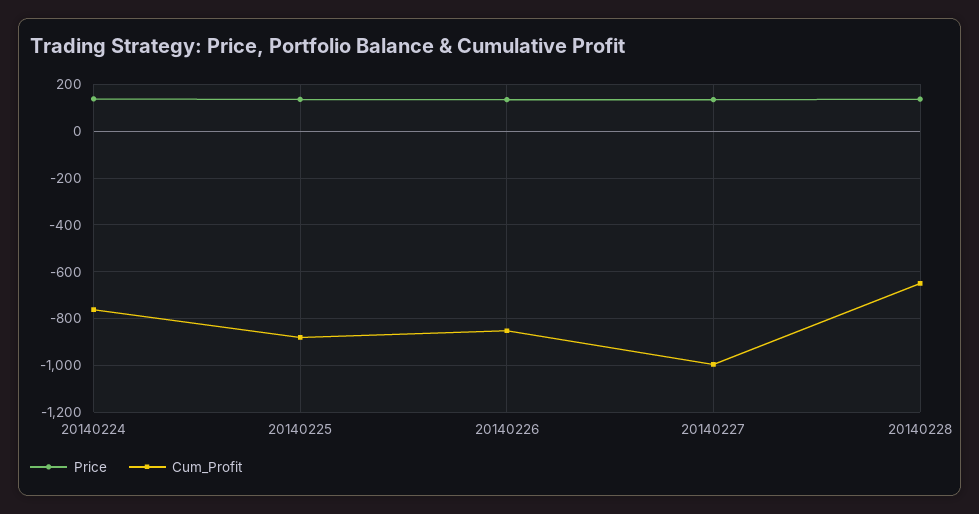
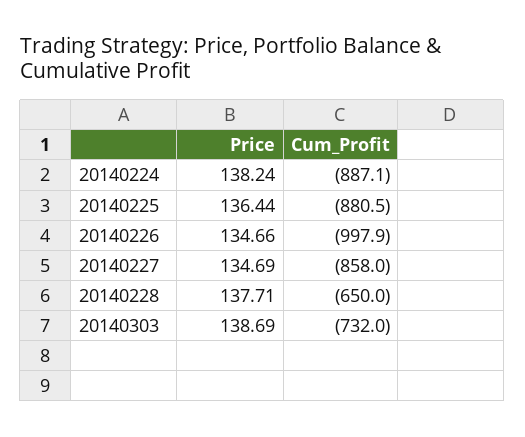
Cum_Profit, 20140224: -750 -> -887.1
Cum_Profit, 20140226: -850 -> -997.9
Cum_Profit, 20140227: -1000 -> -858
Price, 20140303: none -> 138.69
Cum_Profit, 20140303: none -> -732

